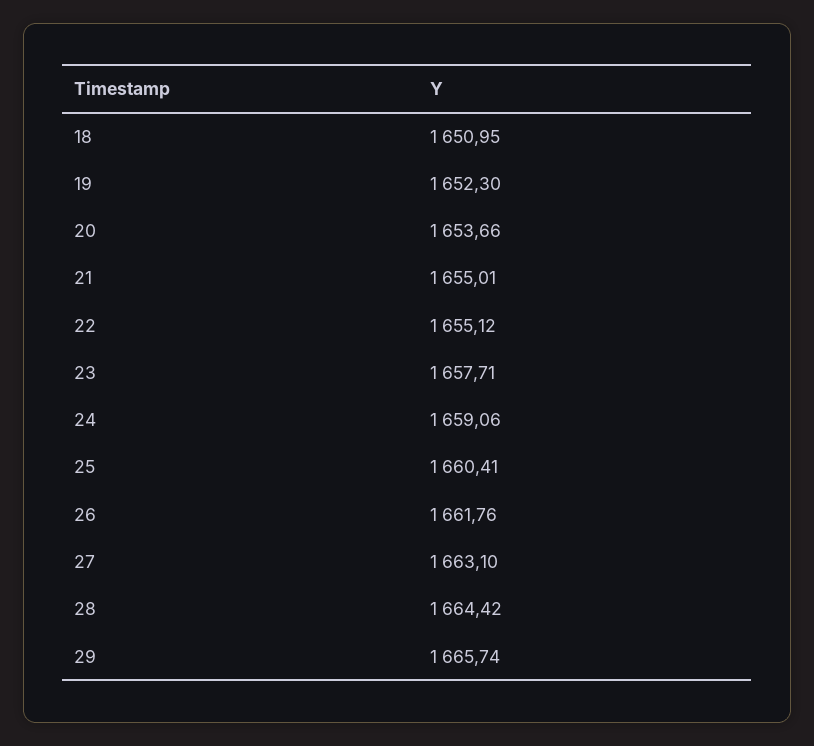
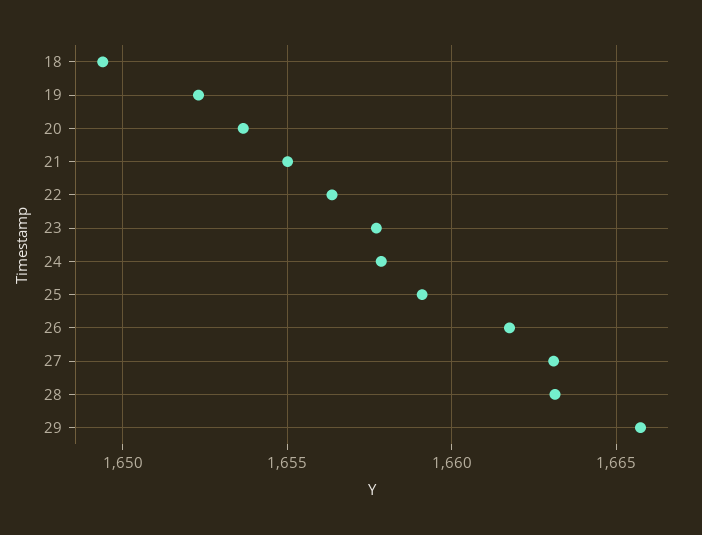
18: 1650.95 -> 1649.5
22: 1655.12 -> 1656.5
24: 1659.06 -> 1658
25: 1660.41 -> 1659
28: 1664.42 -> 1663

